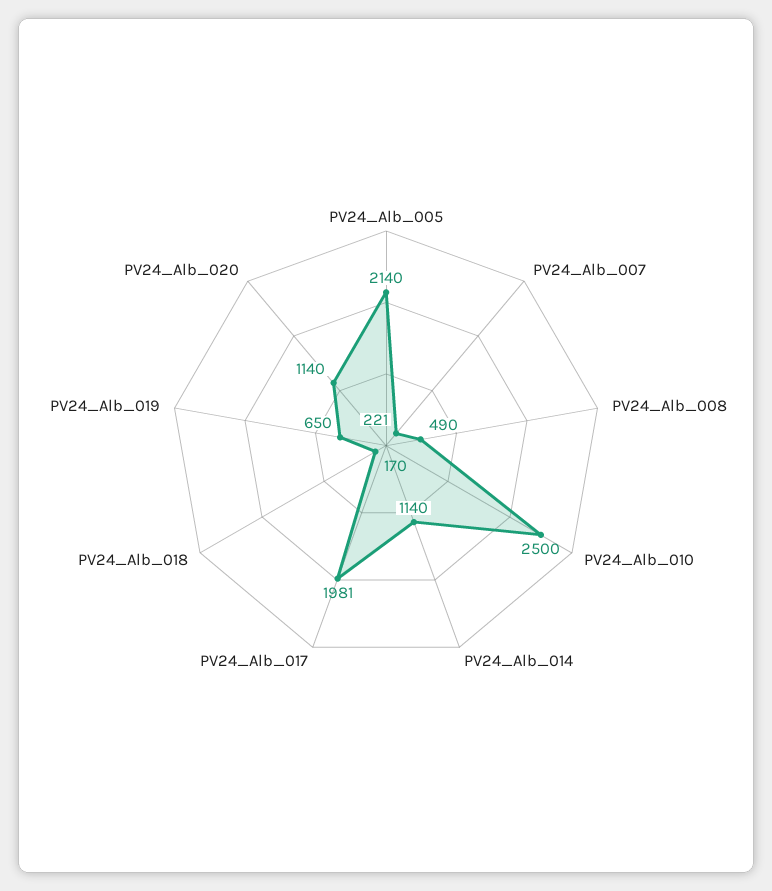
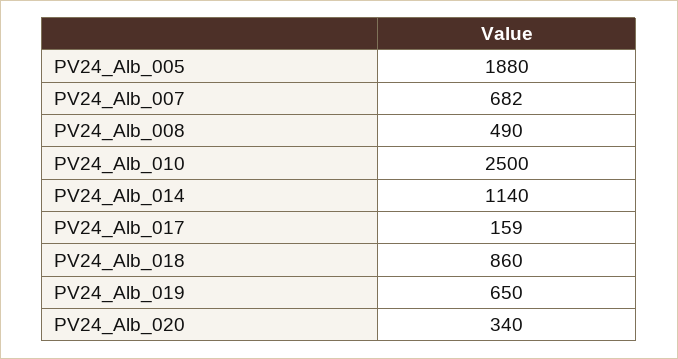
PV24_Alb_005: 2140 -> 1880
PV24_Alb_007: 221 -> 682
PV24_Alb_017: 1981 -> 159
PV24_Alb_018: 170 -> 860
PV24_Alb_020: 1140 -> 340

